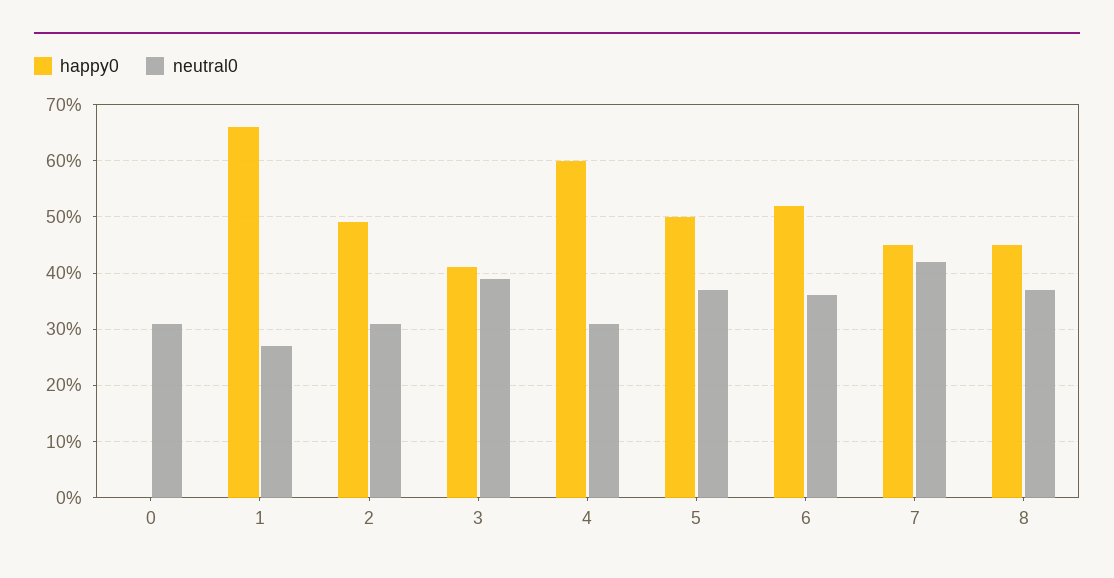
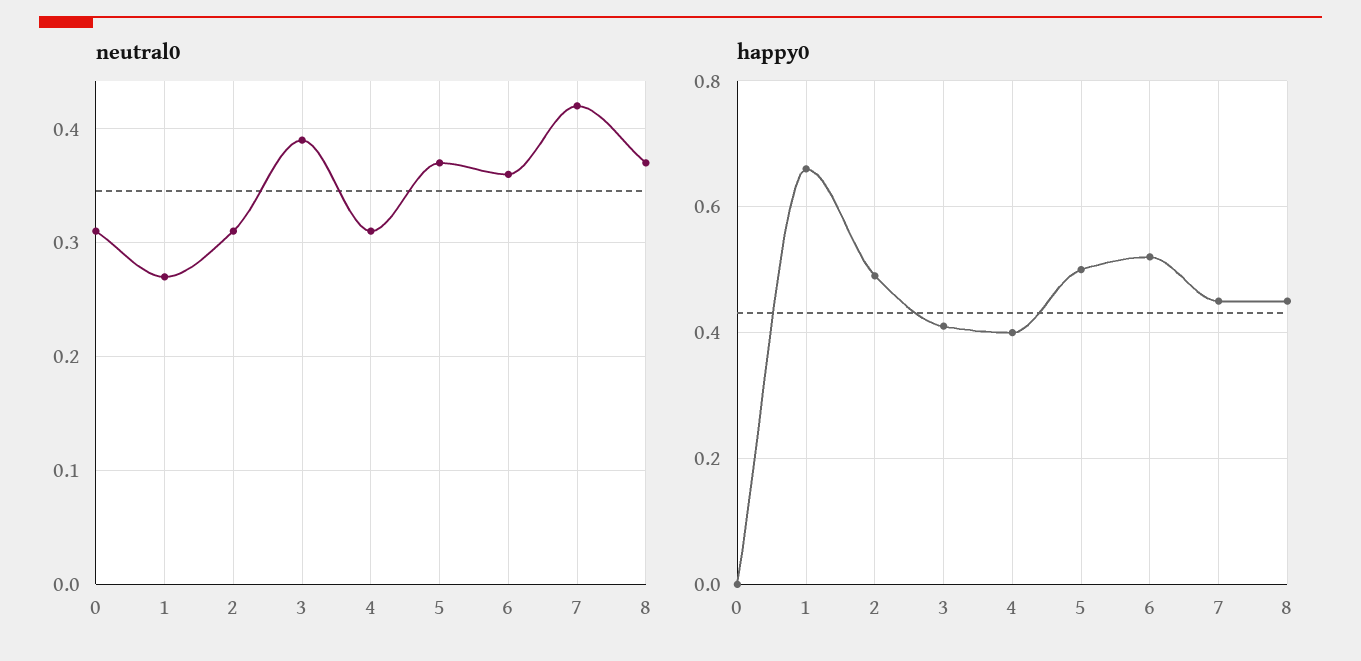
happy0, 4: 0.6 -> 0.4

